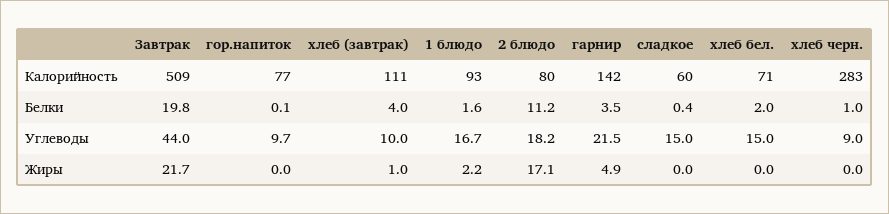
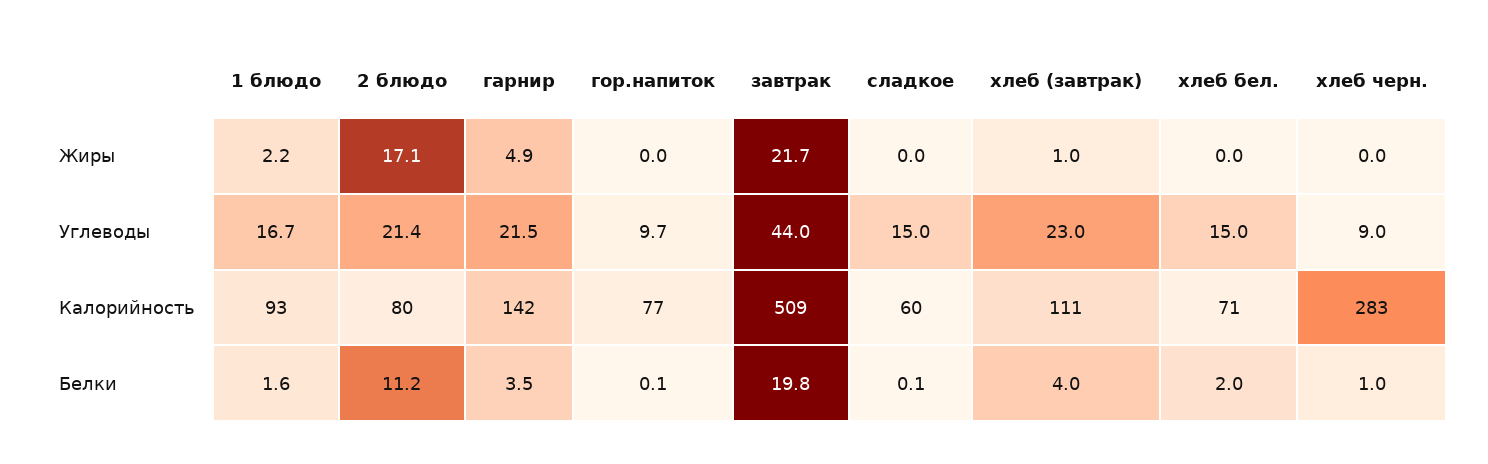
сладкое, Белки: 0.4 -> 0.1
хлеб (завтрак), Углеводы: 10 -> 23
2 блюдо, Углеводы: 18.2 -> 21.4

